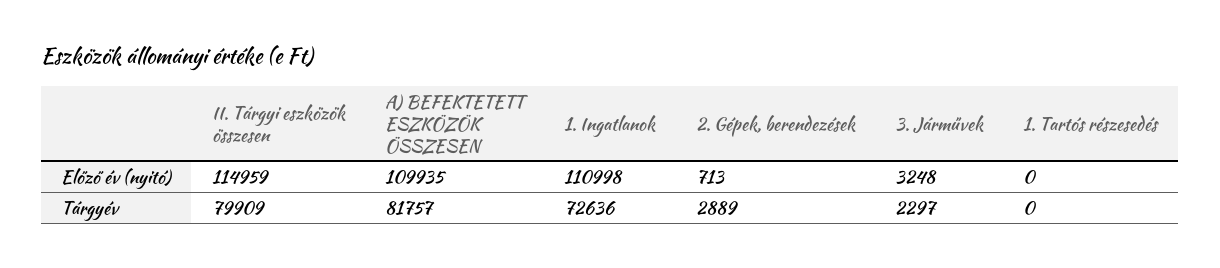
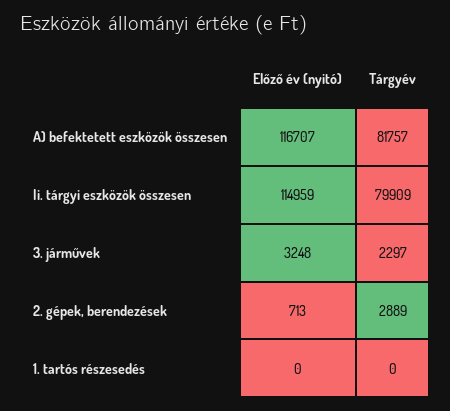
A) BEFEKTETETT ESZKÖZÖK ÖSSZESEN, Előző év (nyitó): 109935 -> 116707
1. Ingatlanok, Előző év (nyitó): 110998 -> none
1. Ingatlanok, Tárgyév: 72636 -> none

